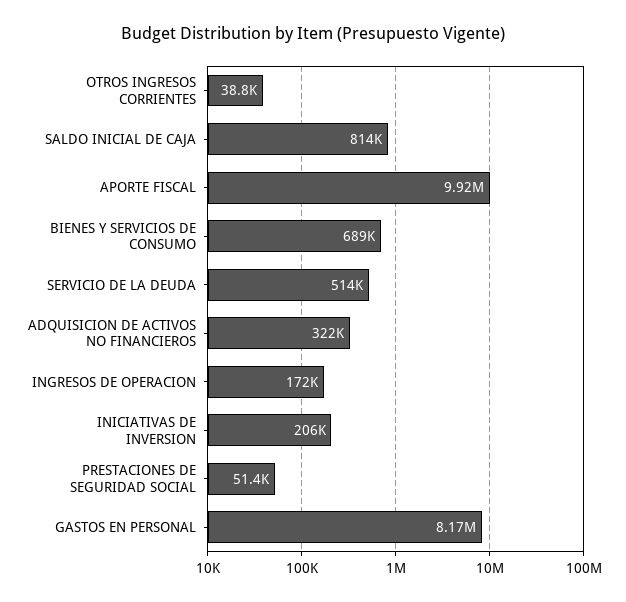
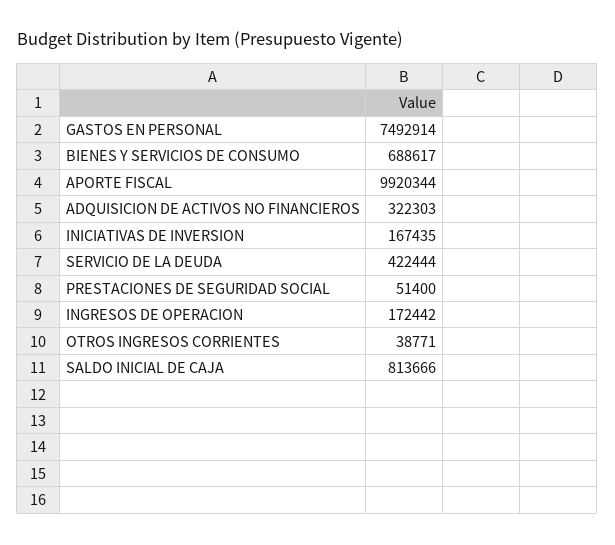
SERVICIO DE LA DEUDA: 514000 -> 422444
INICIATIVAS DE INVERSION: 206000 -> 167435
GASTOS EN PERSONAL: 8170000 -> 7492914

